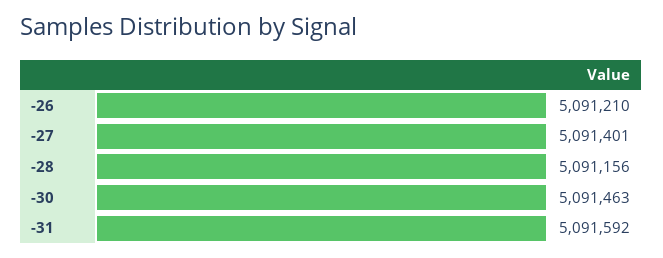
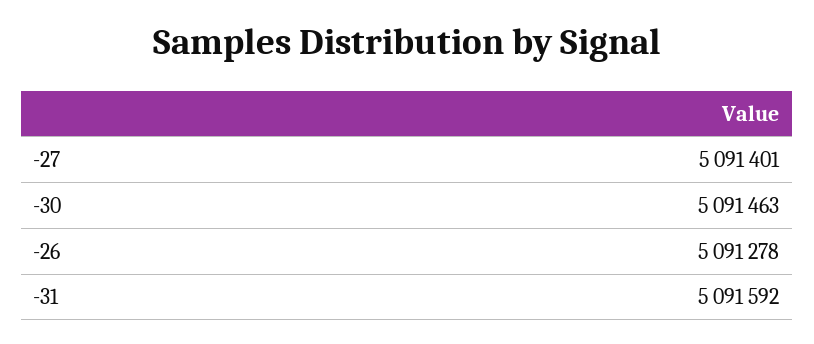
-26: 5091210 -> 5091278
-28: 5091156 -> none

